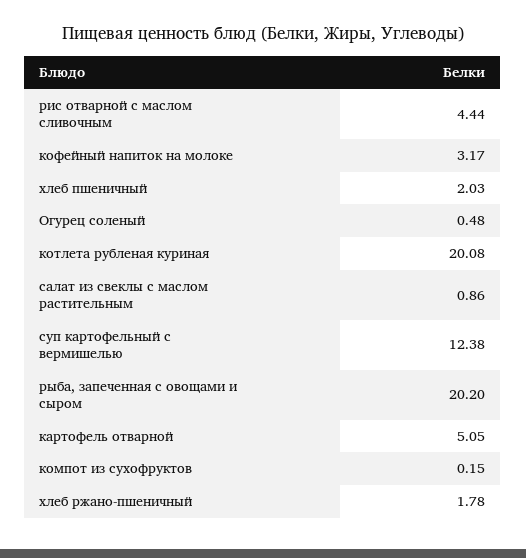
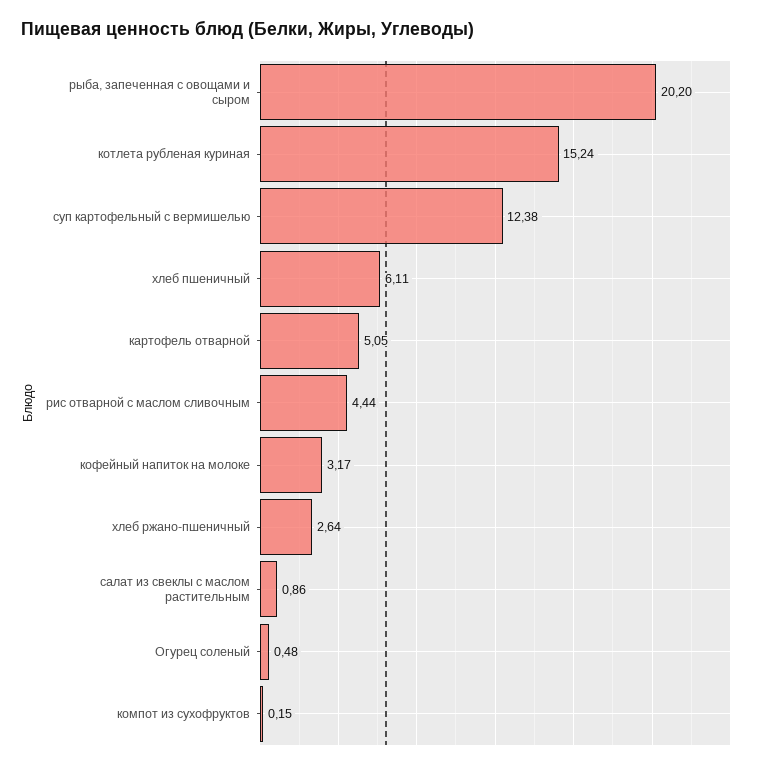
хлеб пшеничный: 2.03 -> 6.11
котлета рубленая куриная: 20.08 -> 15.24
хлеб ржано-пшеничный: 1.78 -> 2.64

